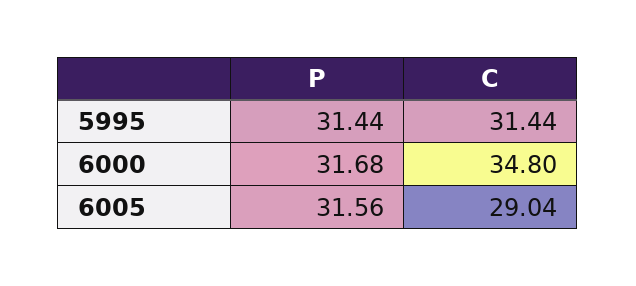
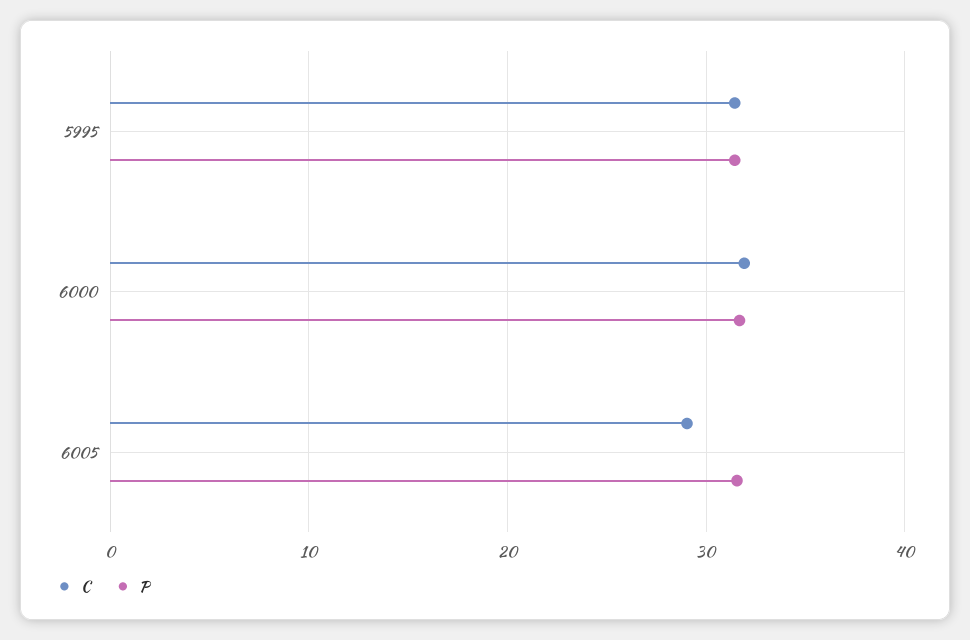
C, 6000: 34.8 -> 32

